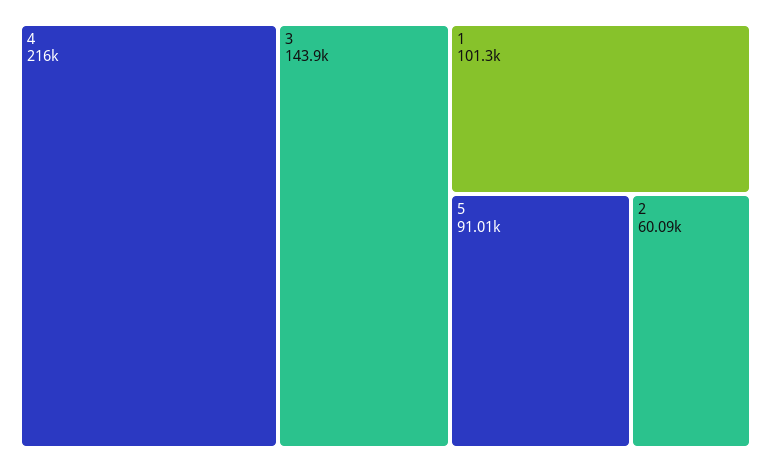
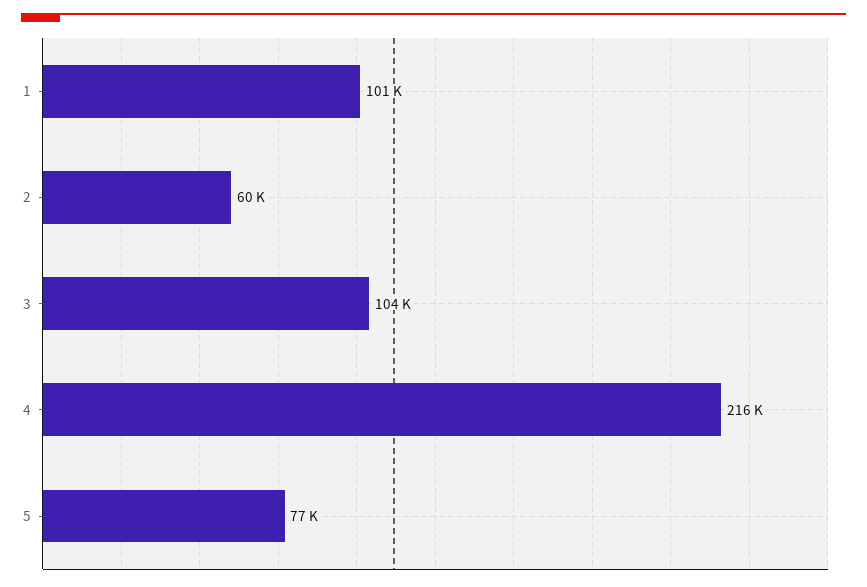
3: 143900 -> 104000
5: 91010 -> 77000

